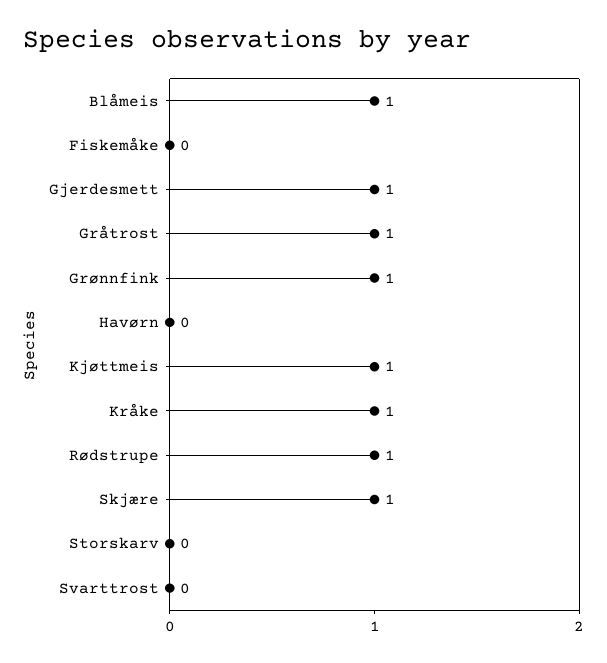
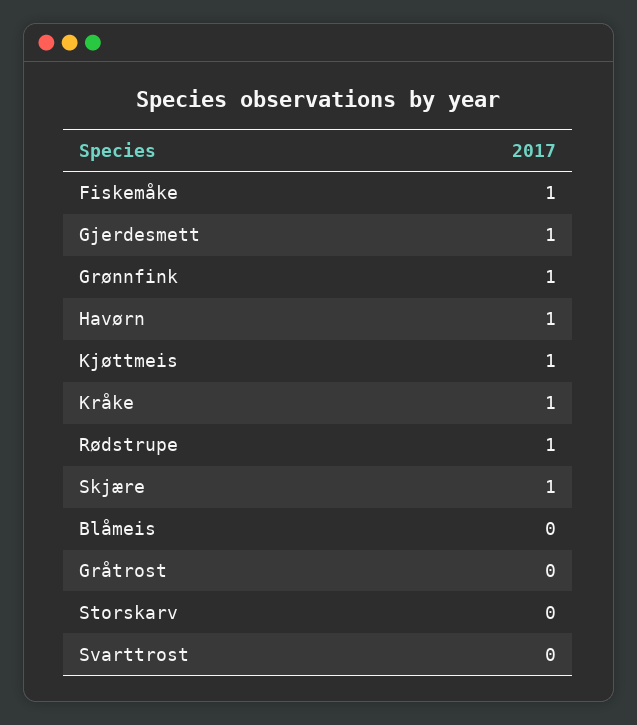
Blåmeis: 1 -> 0
Fiskemåke: 0 -> 1
Gråtrost: 1 -> 0
Havørn: 0 -> 1

